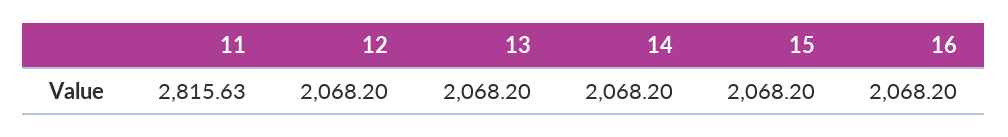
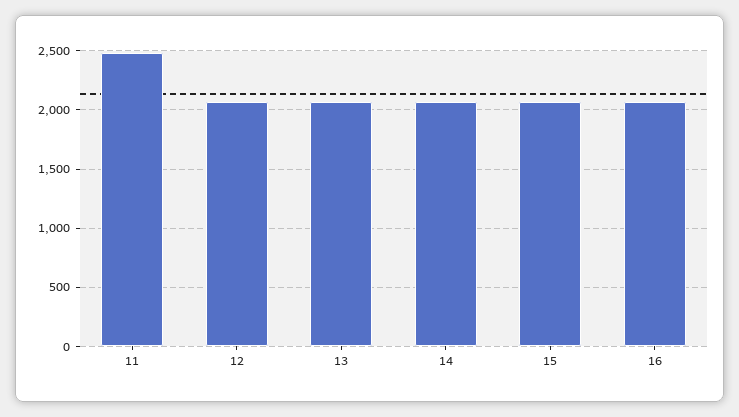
11: 2815.63 -> 2500

